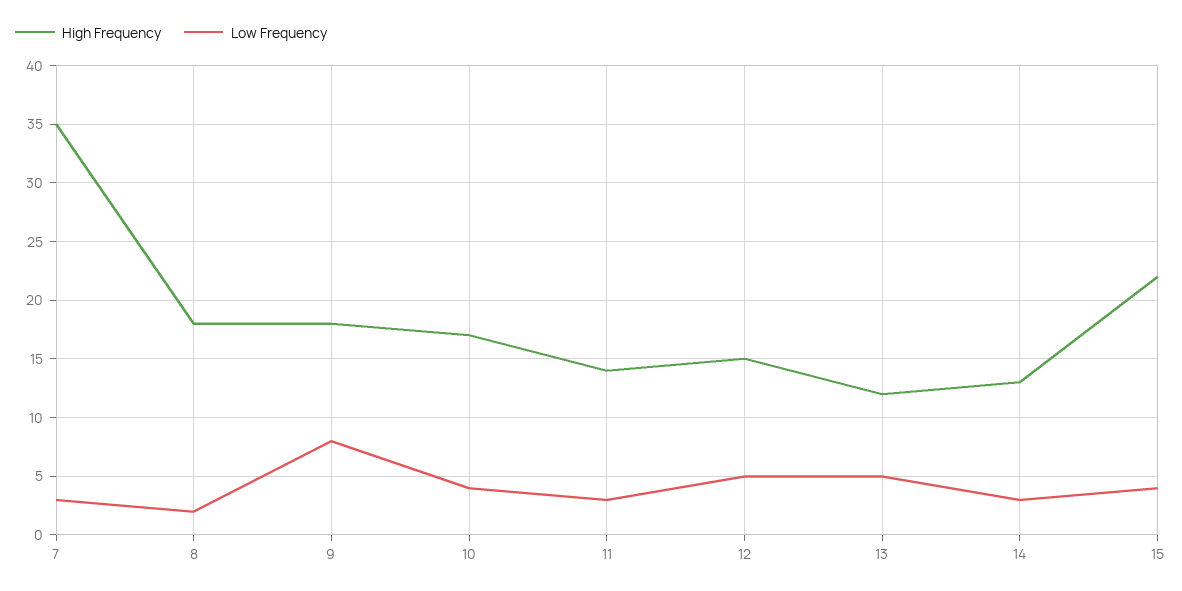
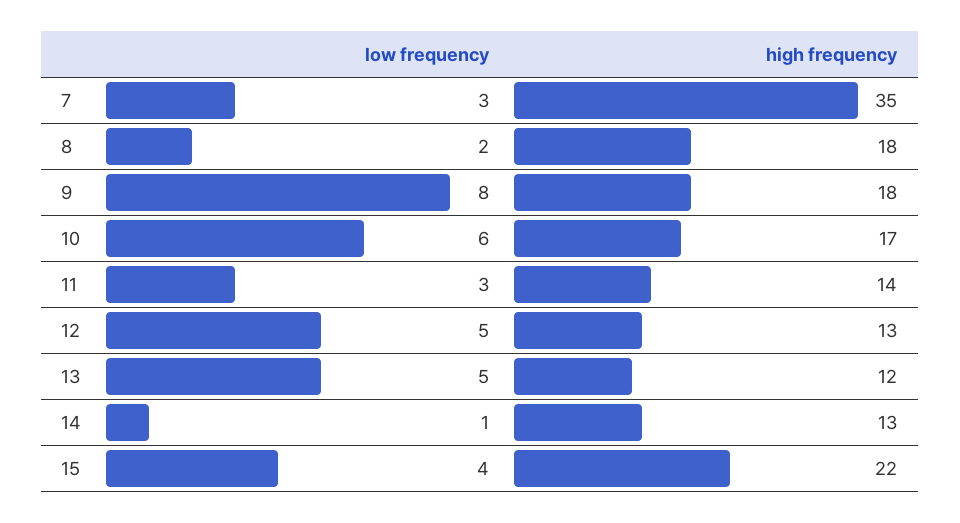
Low Frequency, 10: 4 -> 6
High Frequency, 12: 15 -> 13
Low Frequency, 14: 3 -> 1

